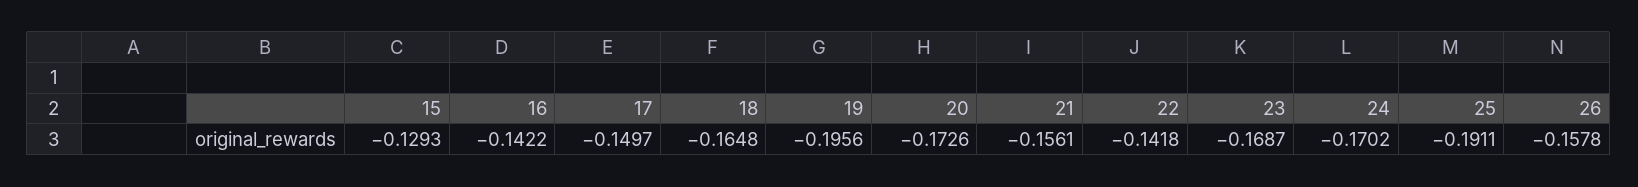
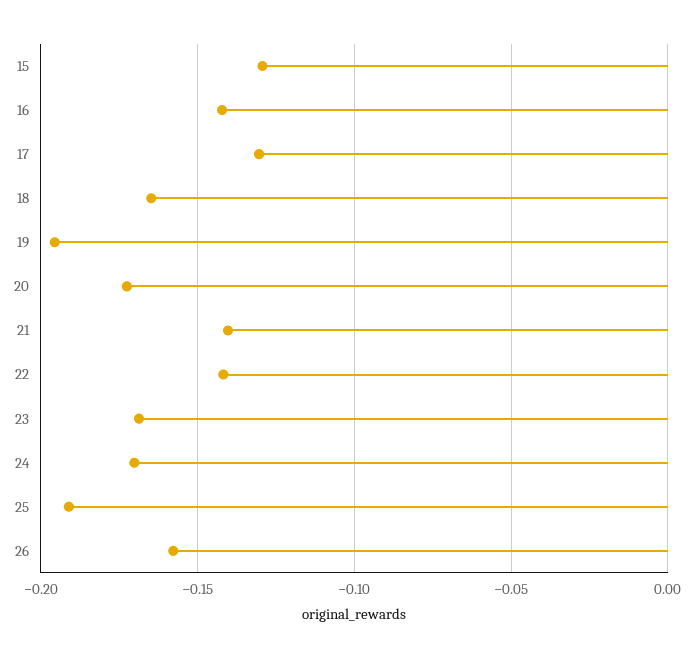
17: -0.1497 -> -0.13
21: -0.1561 -> -0.14

